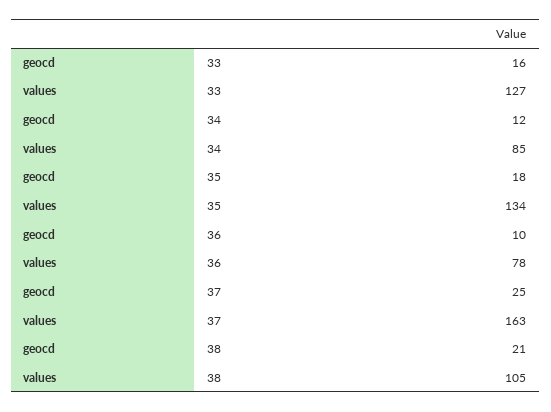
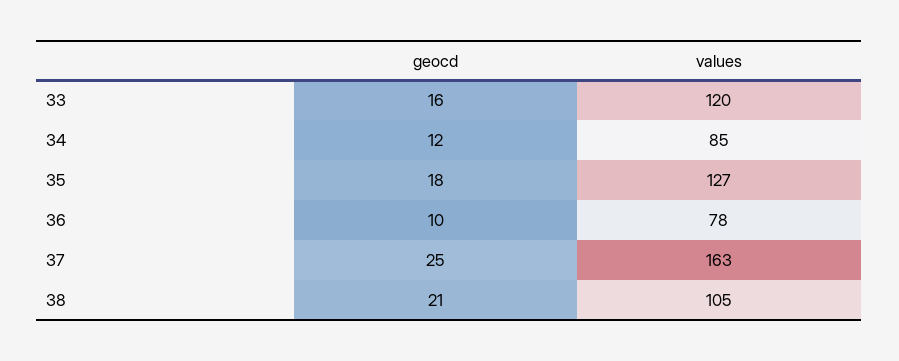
values, 33: 127 -> 120
values, 35: 134 -> 127

